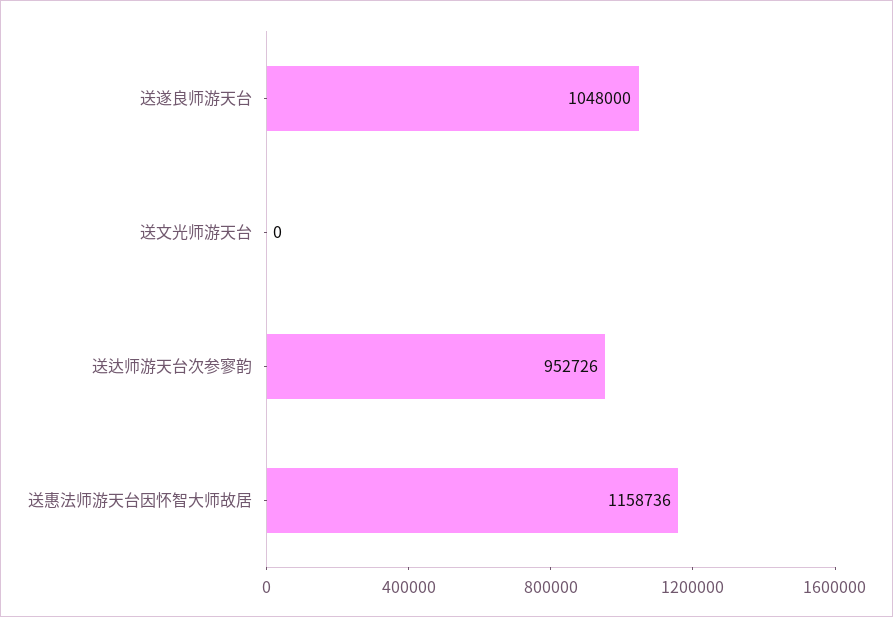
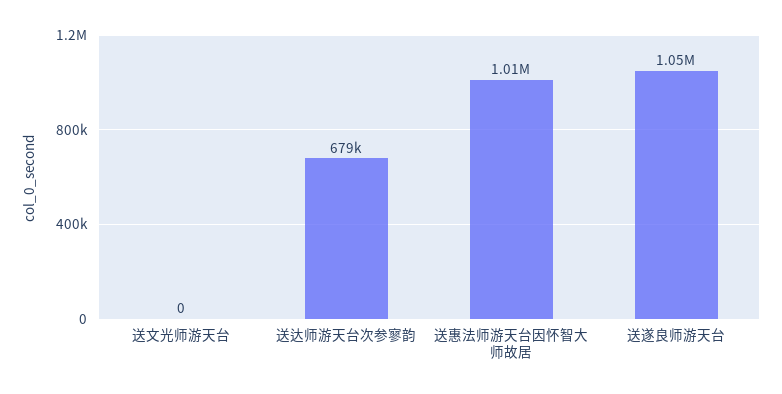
送达师游天台次参寥韵: 952726 -> 679000
送惠法师游天台因怀智大师故居: 1158736 -> 1010000

